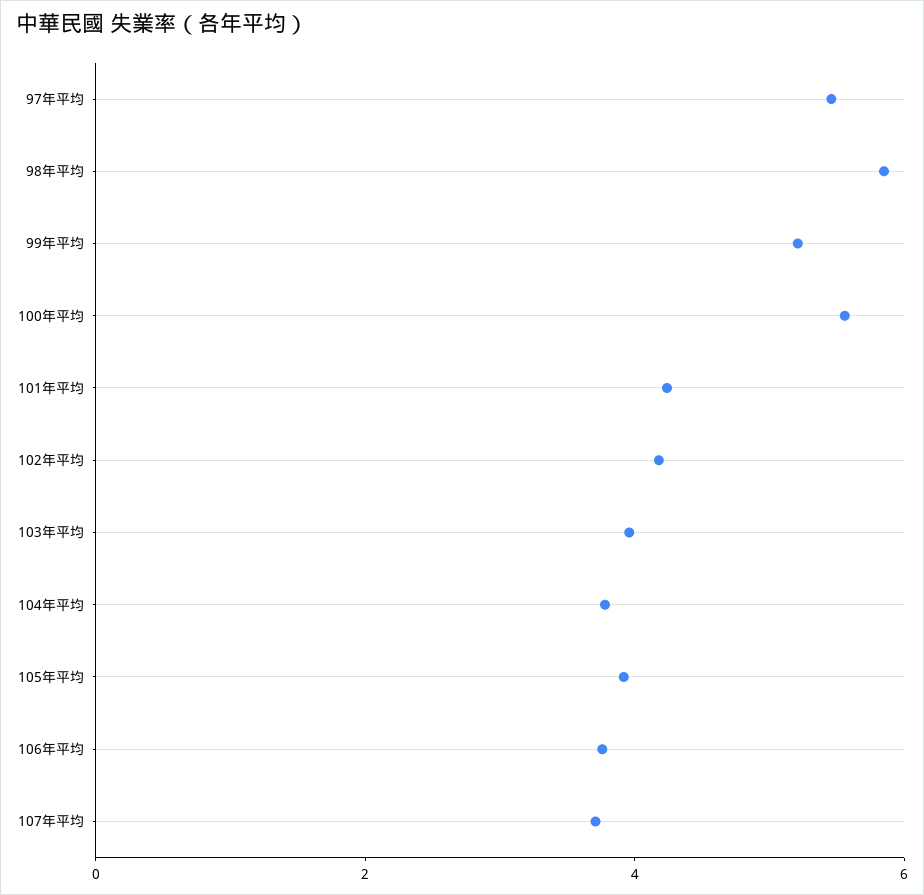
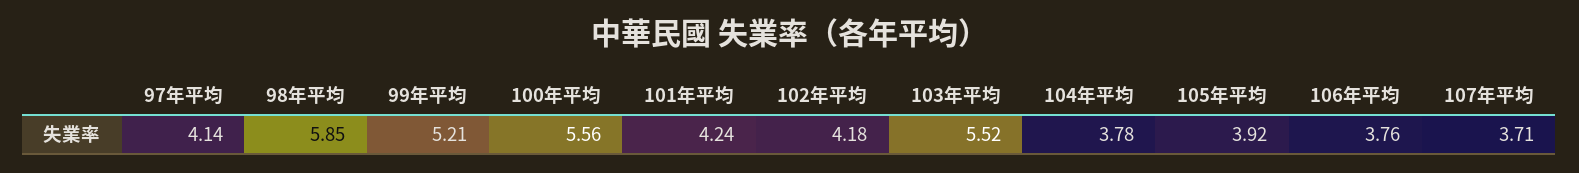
97年平均: 5.5 -> 4.14
103年平均: 4 -> 5.52

